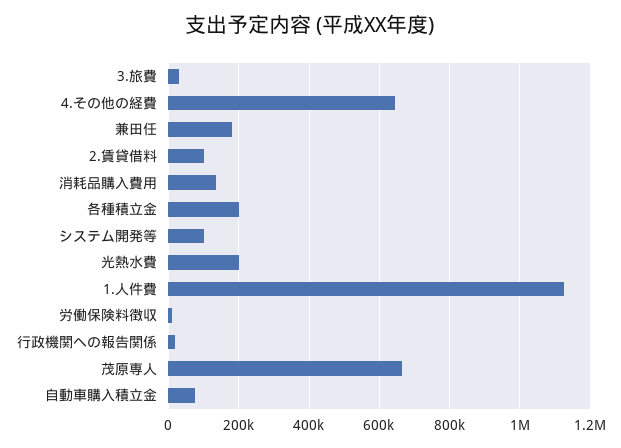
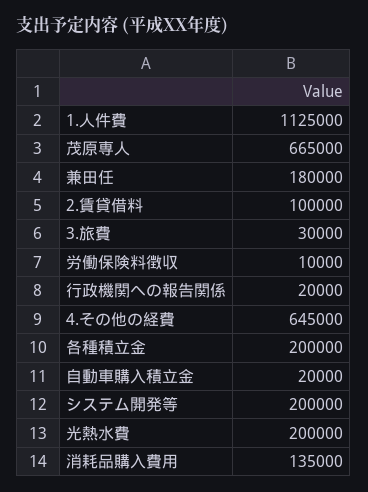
システム開発等: 100000 -> 200000
自動車購入積立金: 80000 -> 20000

